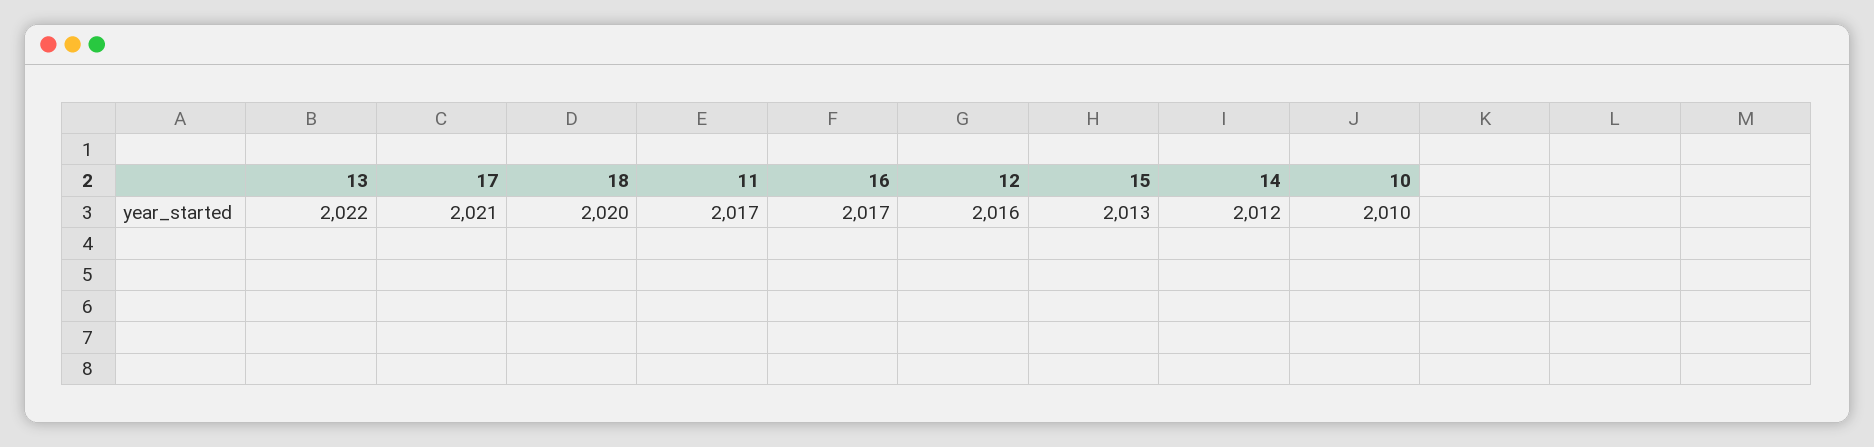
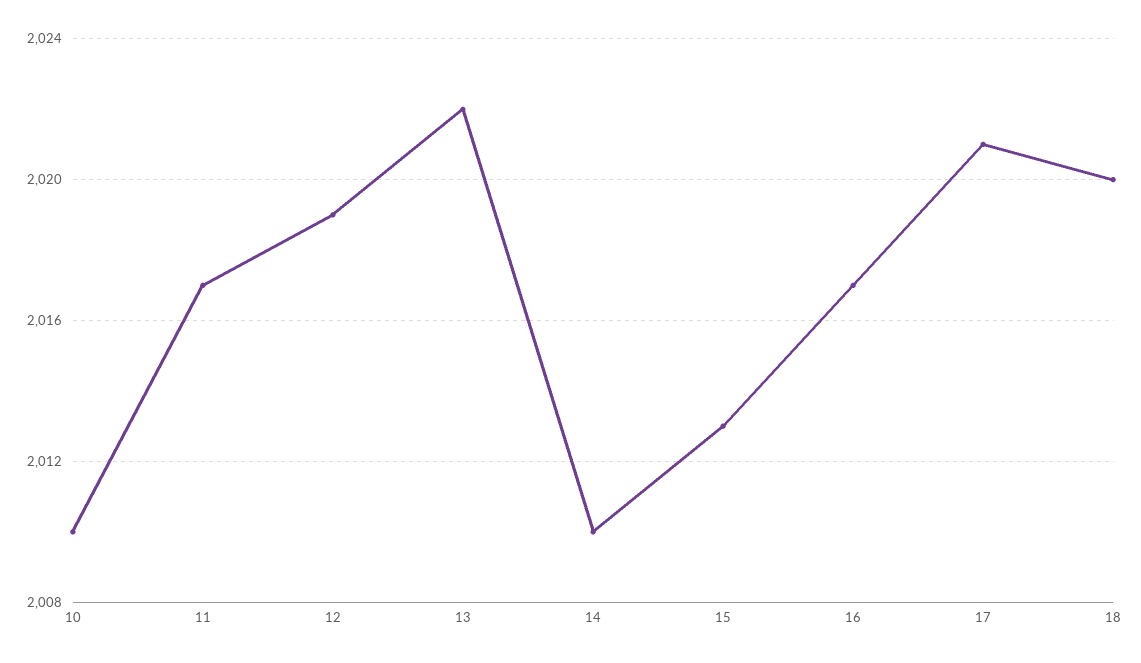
12: 2016 -> 2019
14: 2012 -> 2010

